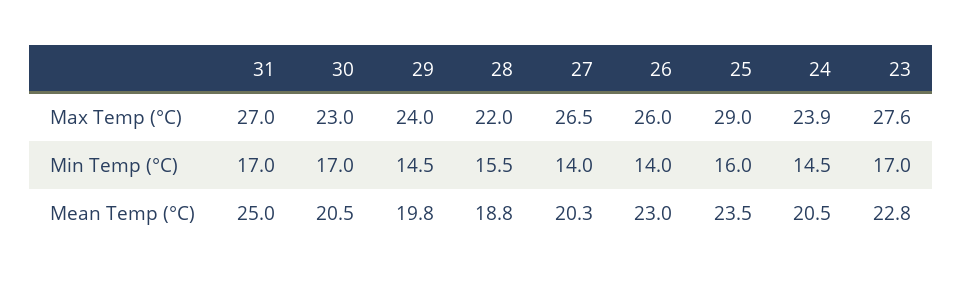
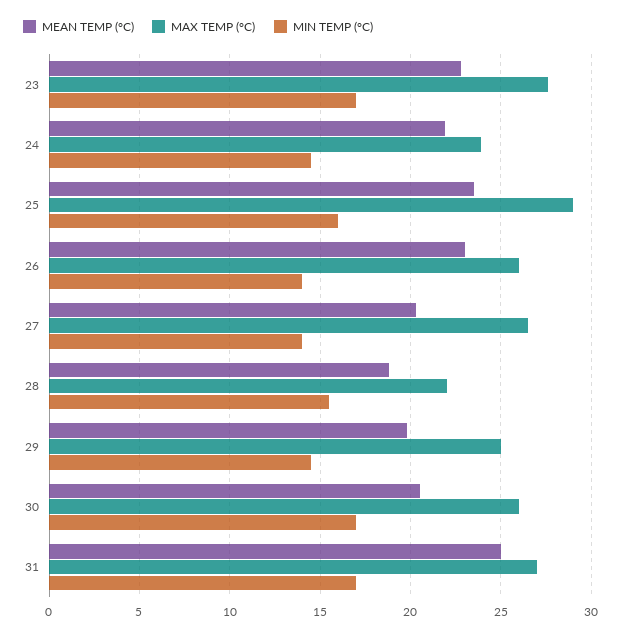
Max Temp (°C), 30: 23 -> 26
Max Temp (°C), 29: 24 -> 25
Mean Temp (°C), 24: 20.5 -> 22

